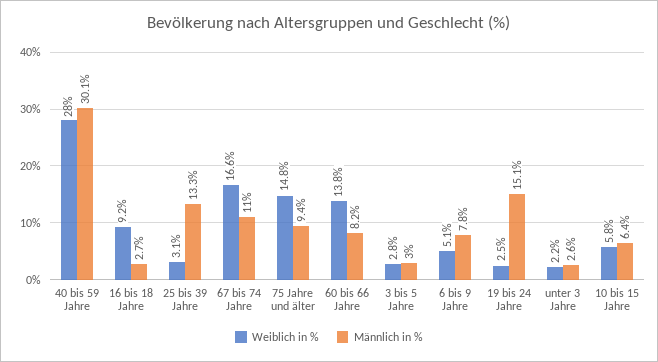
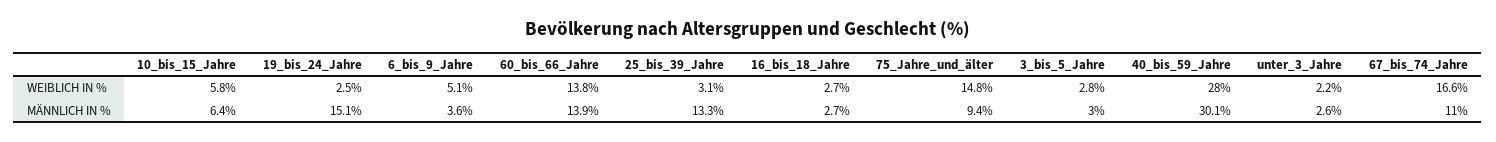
Weiblich in %, 16 bis 18 Jahre: 9.2 -> 2.7
Männlich in %, 60 bis 66 Jahre: 8.2 -> 13.9
Männlich in %, 6 bis 9 Jahre: 7.8 -> 3.6

